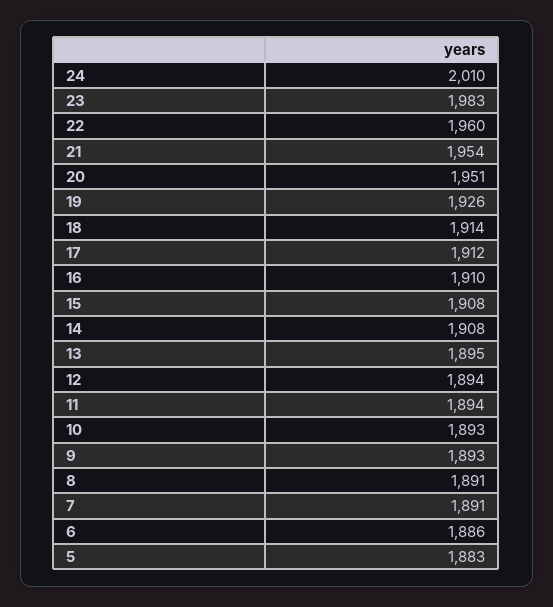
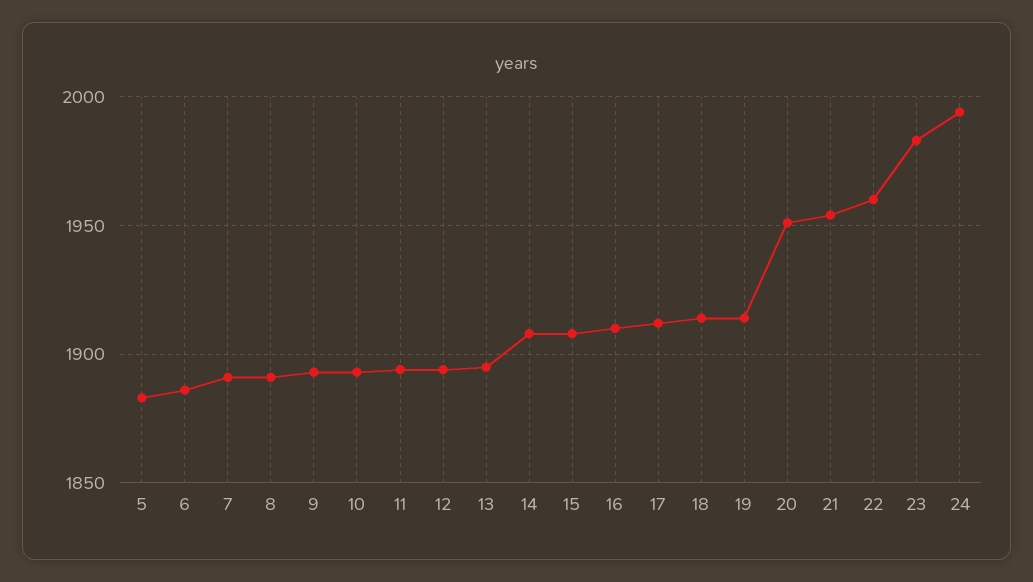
24: 2010 -> 1995
19: 1926 -> 1915

